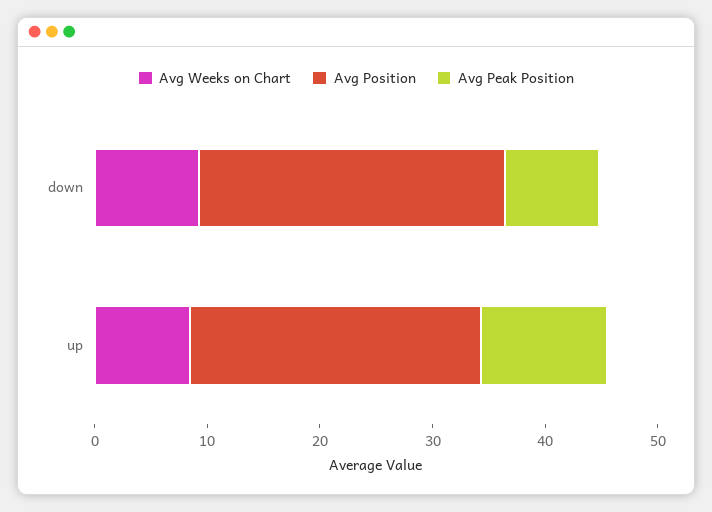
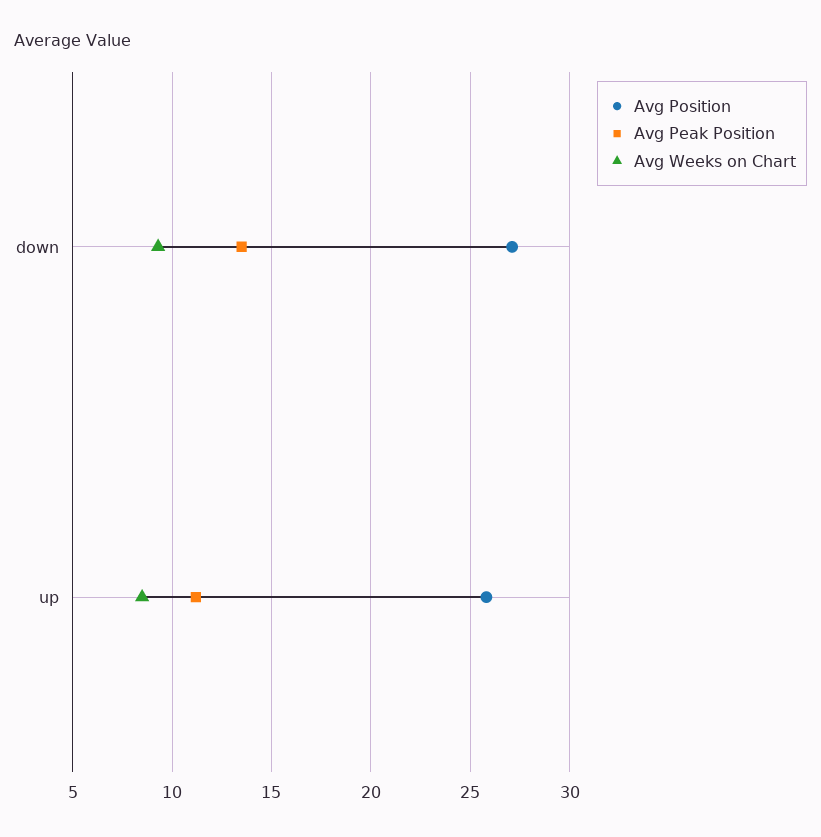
Avg Peak Position, down: 8 -> 13.5

